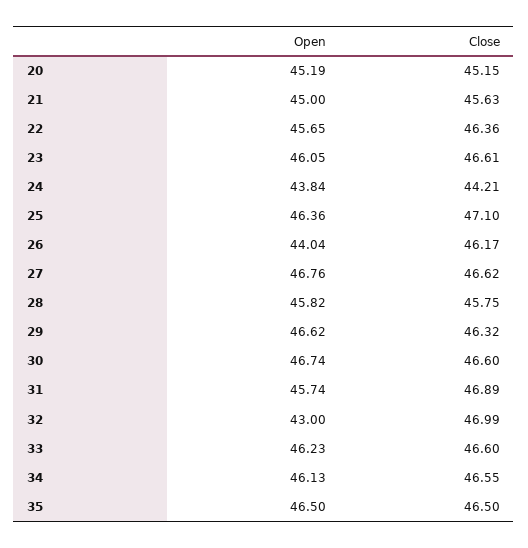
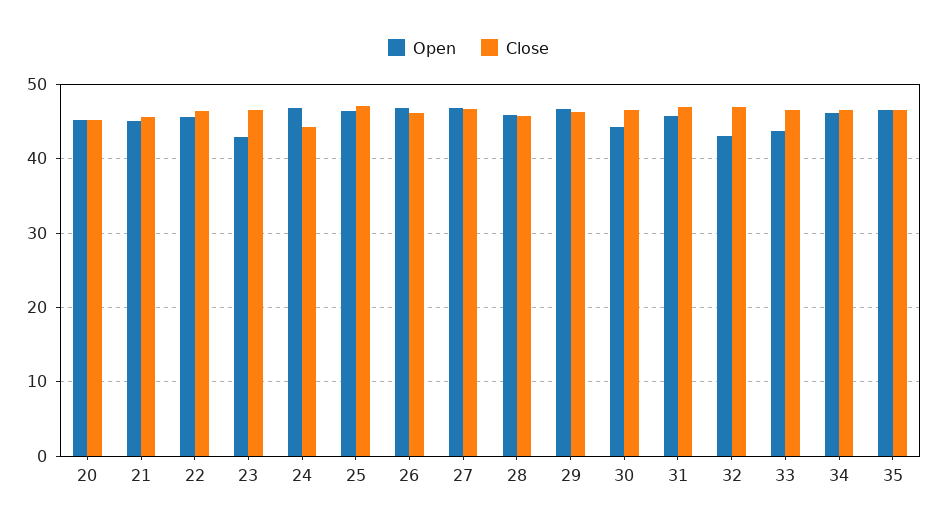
Open, 23: 46.05 -> 43
Open, 24: 43.84 -> 47
Open, 26: 44.04 -> 47
Open, 30: 46.74 -> 44
Open, 33: 46.23 -> 44

